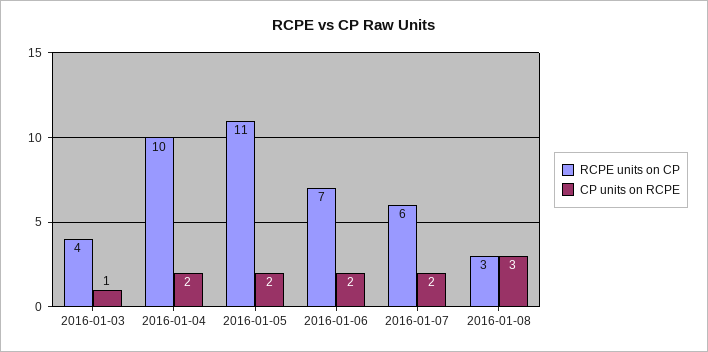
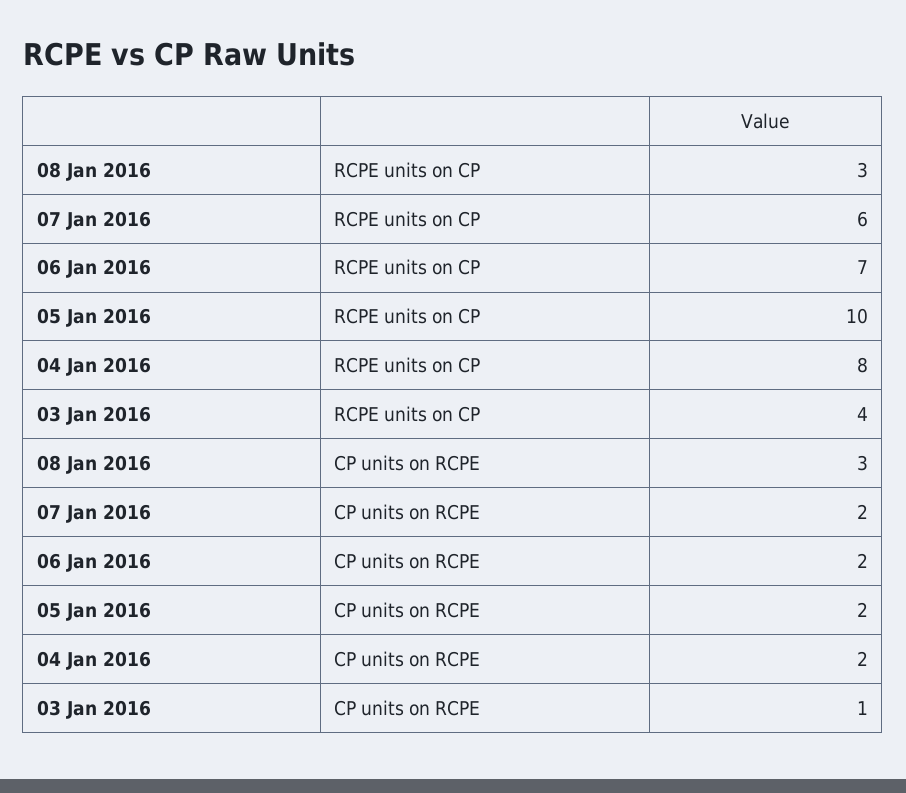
RCPE units on CP, 2016-01-04: 10 -> 8
RCPE units on CP, 2016-01-05: 11 -> 10

